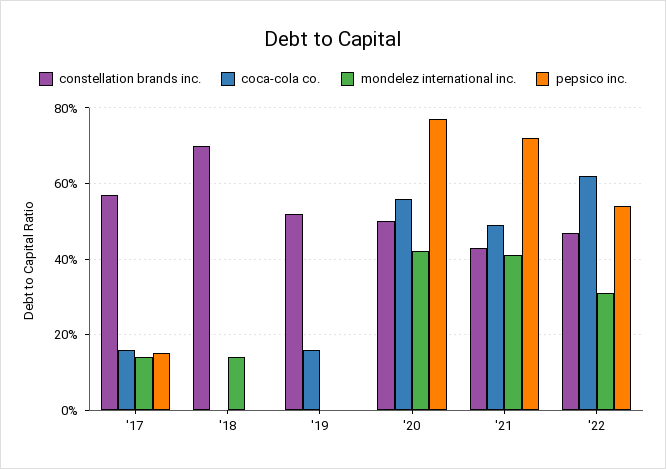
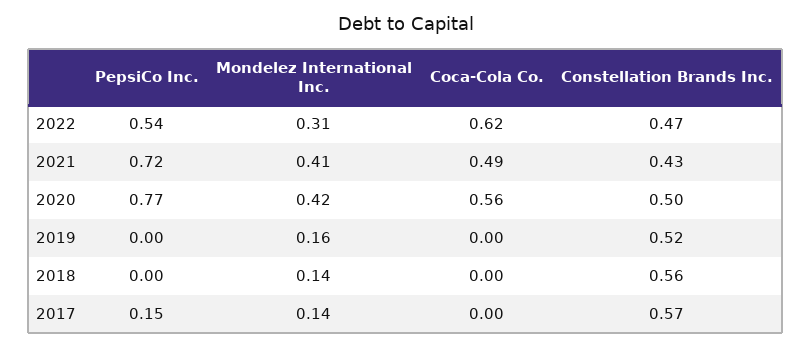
coca-cola co., '17: 0.15 -> 0
constellation brands inc., '18: 0.7 -> 0.56
coca-cola co., '19: 0.15 -> 0
mondelez international inc., '19: 0 -> 0.16

